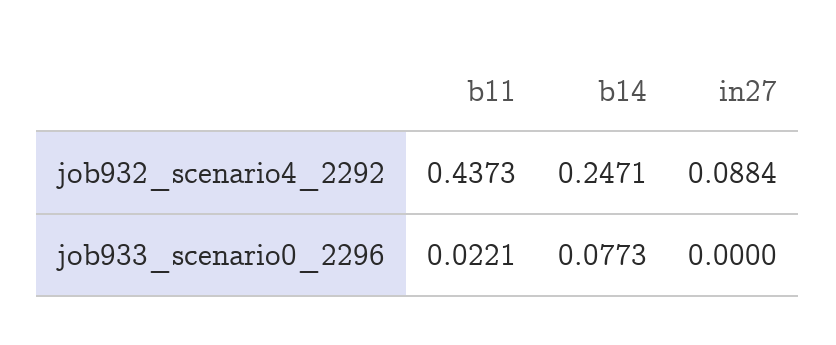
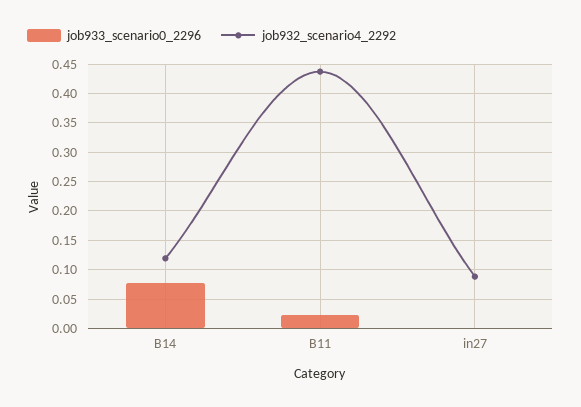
job932_scenario4_2292, b14: 0.2471 -> 0.125

